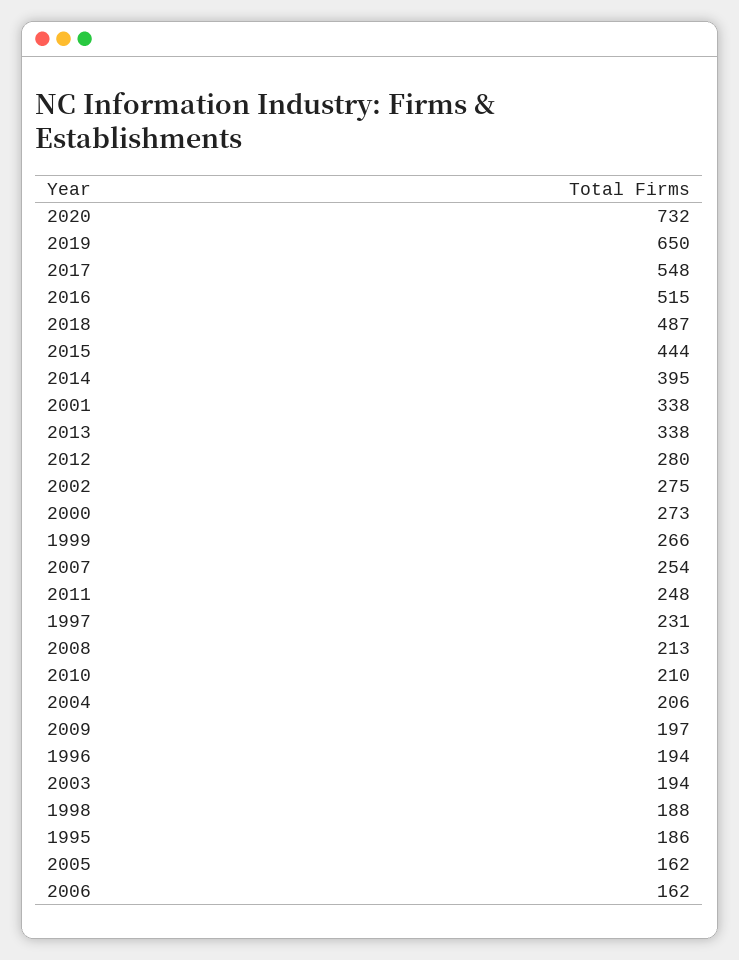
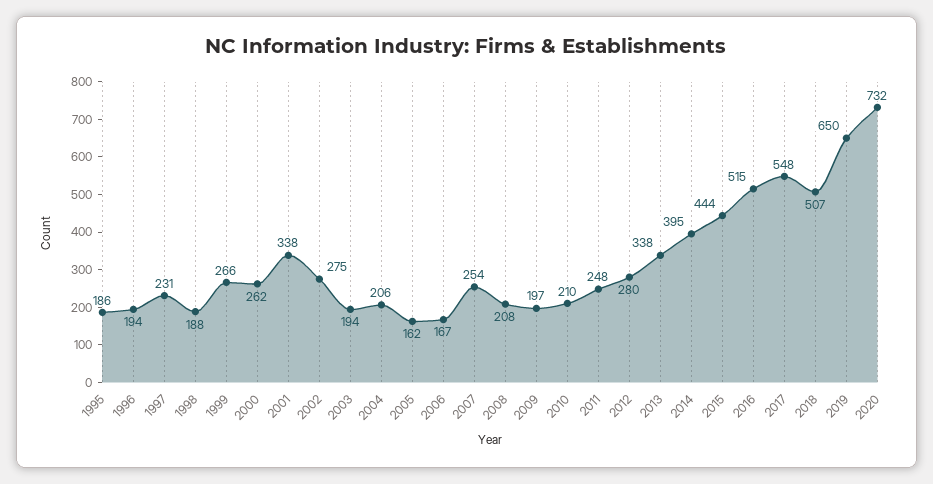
2018: 487 -> 507
2000: 273 -> 262
2008: 213 -> 208
2006: 162 -> 167

